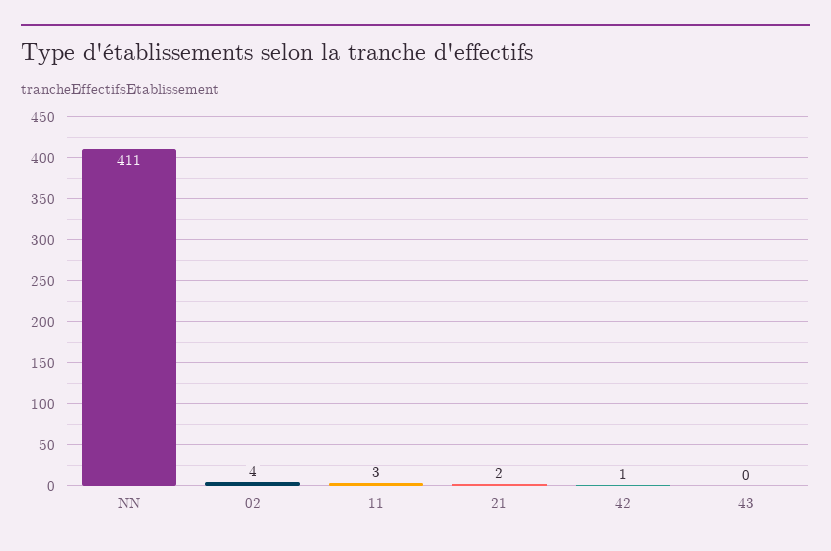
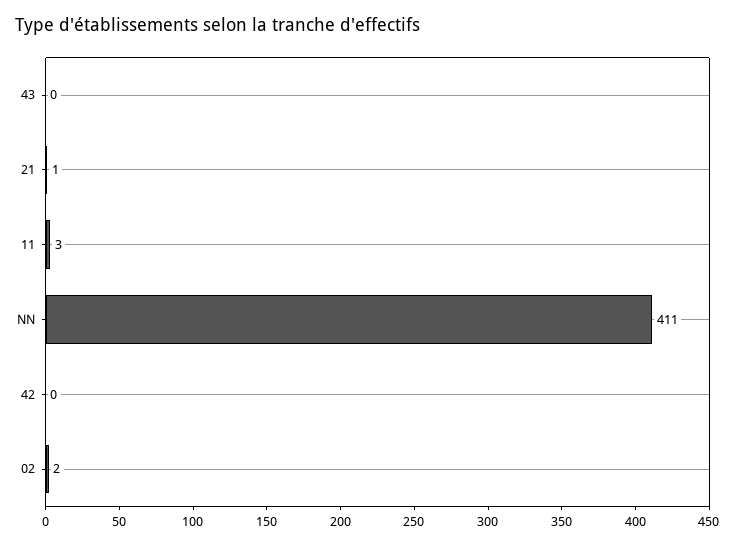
02: 4 -> 2
21: 2 -> 1
42: 1 -> 0

